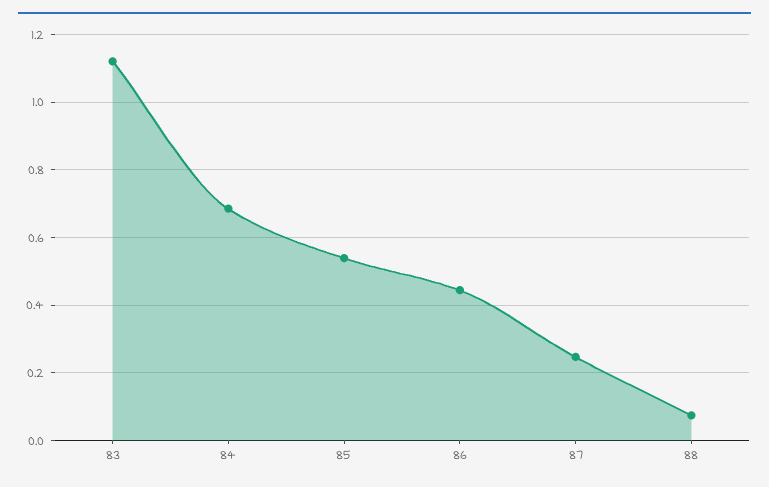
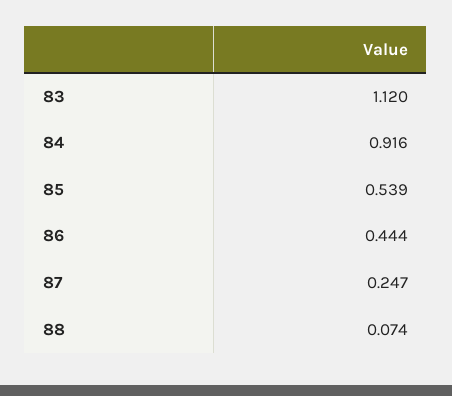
84: 0.68 -> 0.916

